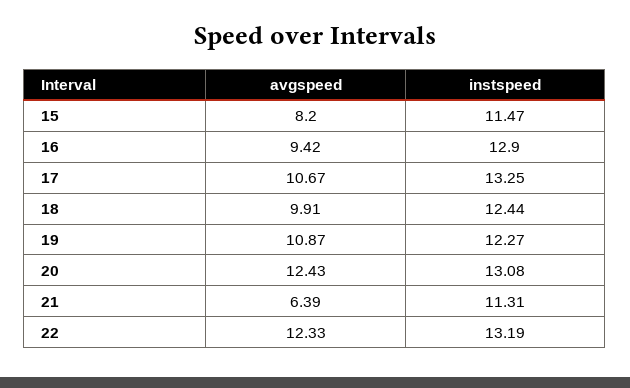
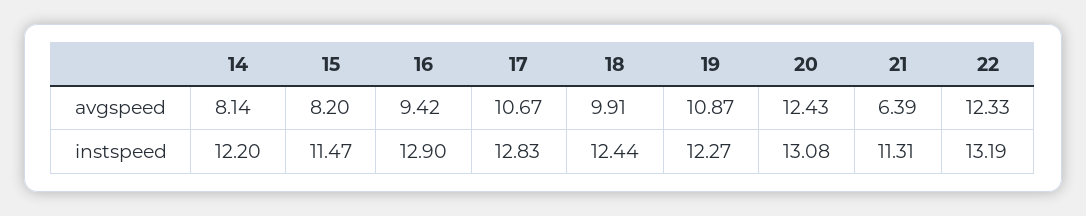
instspeed, 17: 13.25 -> 12.83
avgspeed, 14: none -> 8.14
instspeed, 14: none -> 12.2

